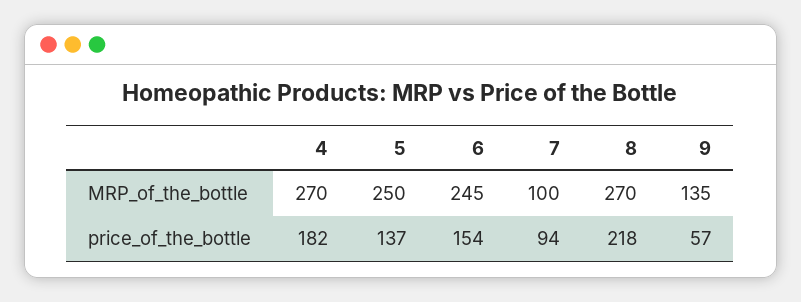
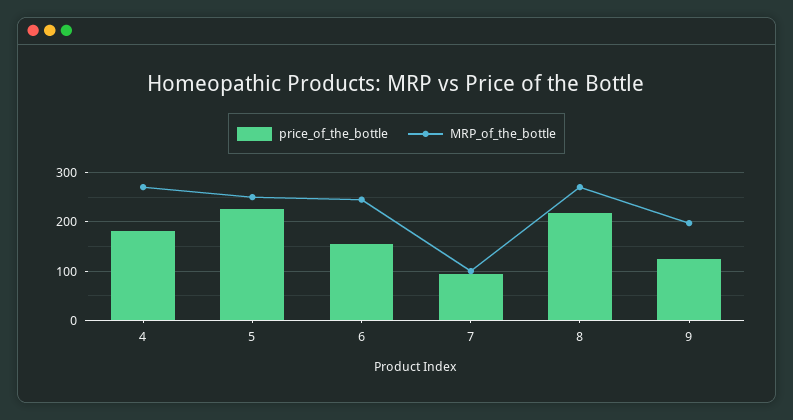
MRP_of_the_bottle, 9: 135 -> 200
price_of_the_bottle, 5: 137 -> 220
price_of_the_bottle, 9: 57 -> 120

